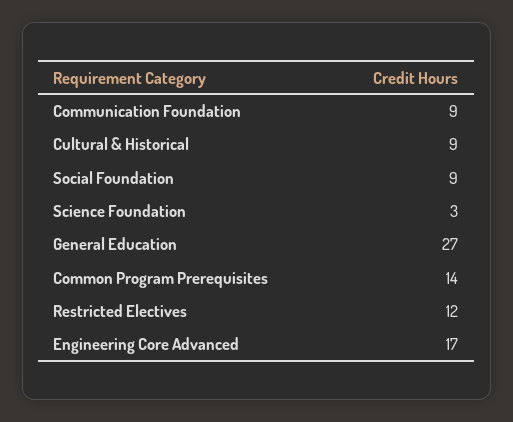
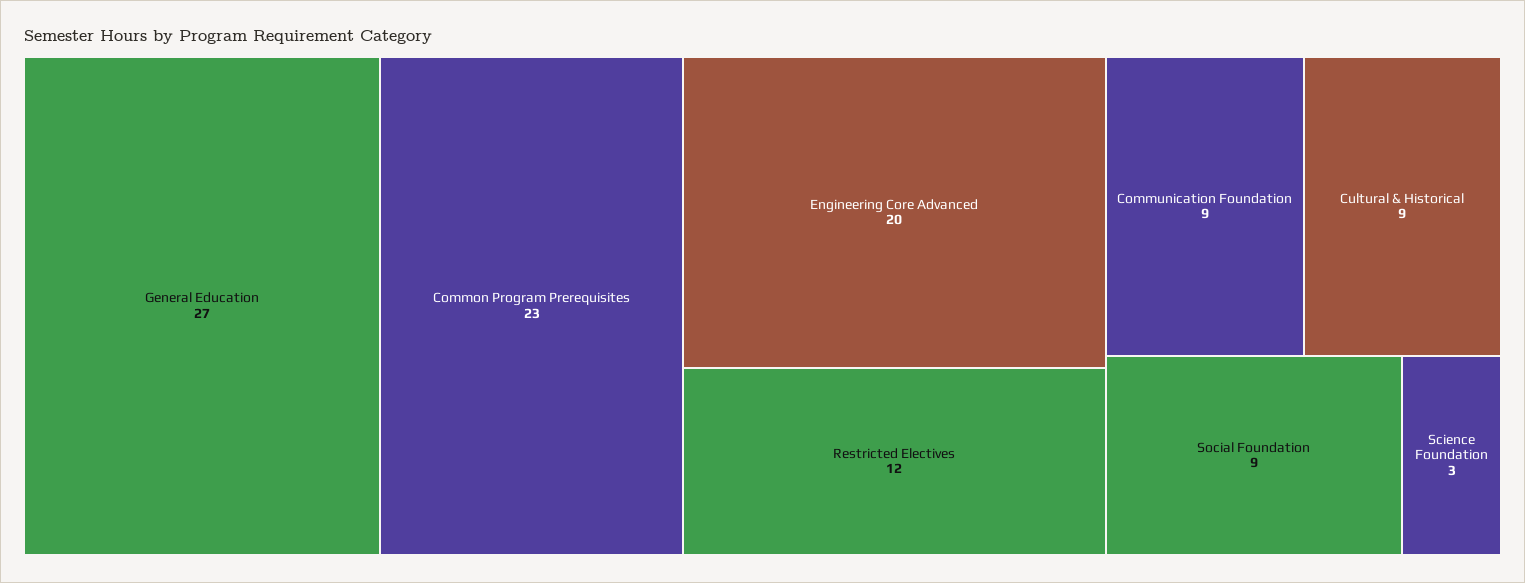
Common Program Prerequisites: 14 -> 23
Engineering Core Advanced: 17 -> 20

